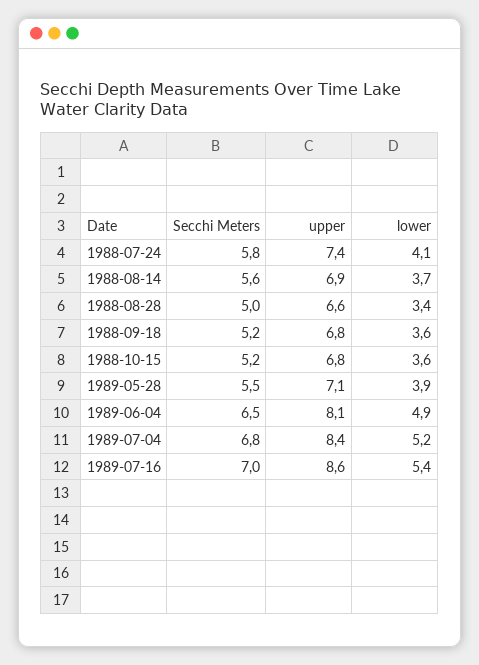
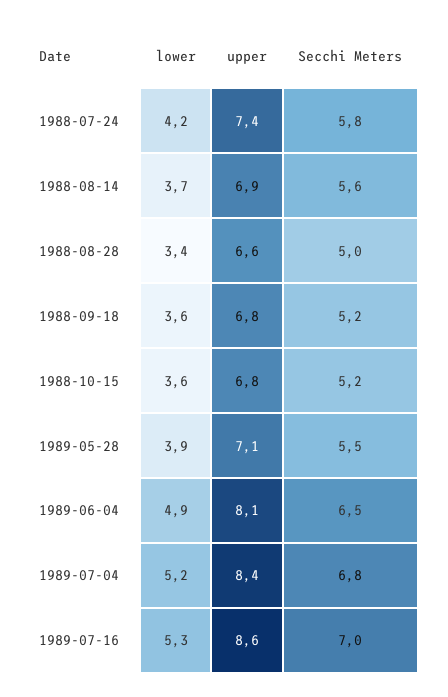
lower, 1988-07-24: 4.1 -> 4.2
lower, 1989-07-16: 5.4 -> 5.3

